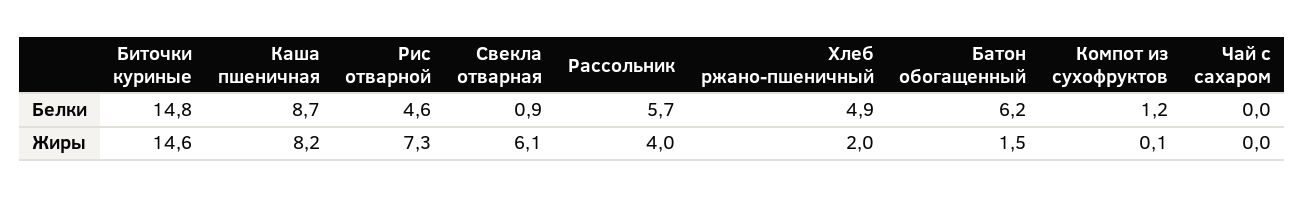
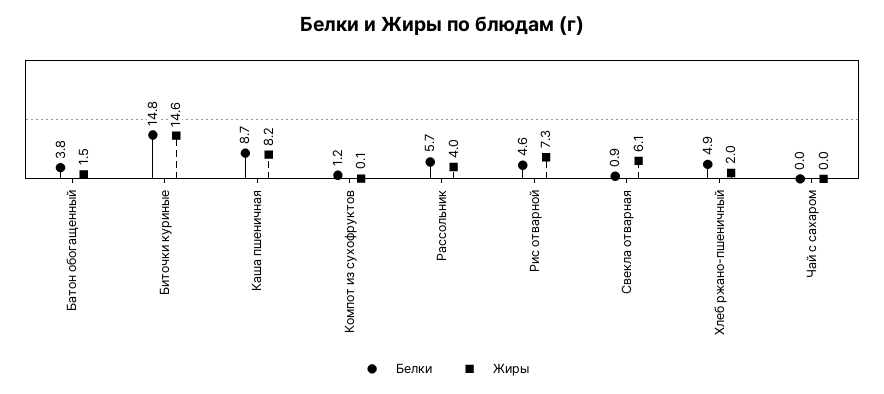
Белки, Батон обогащенный: 6.2 -> 3.8

